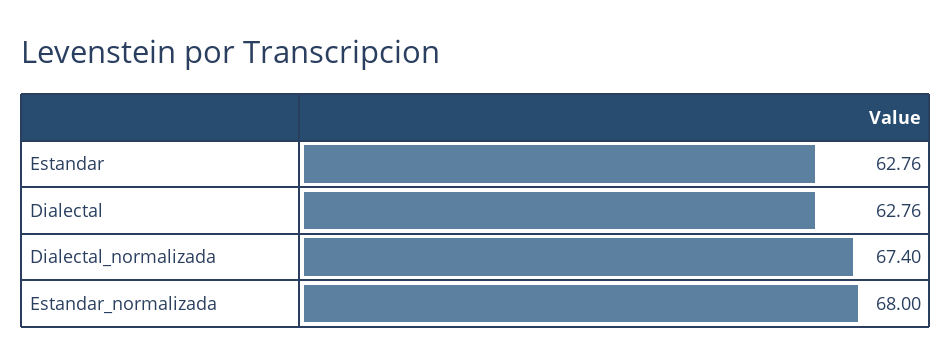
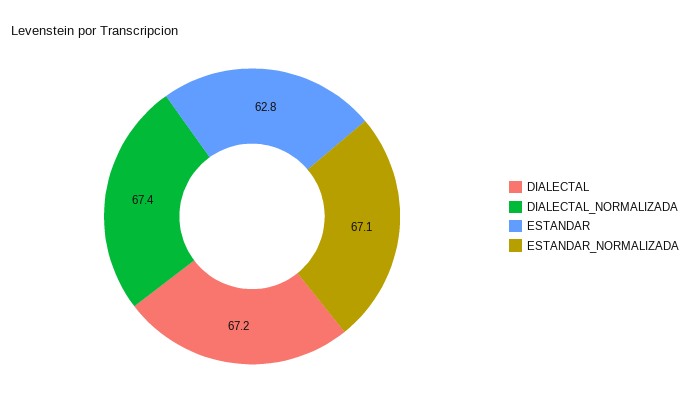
Dialectal: 62.76 -> 67.2
Estandar_normalizada: 68 -> 67.1

